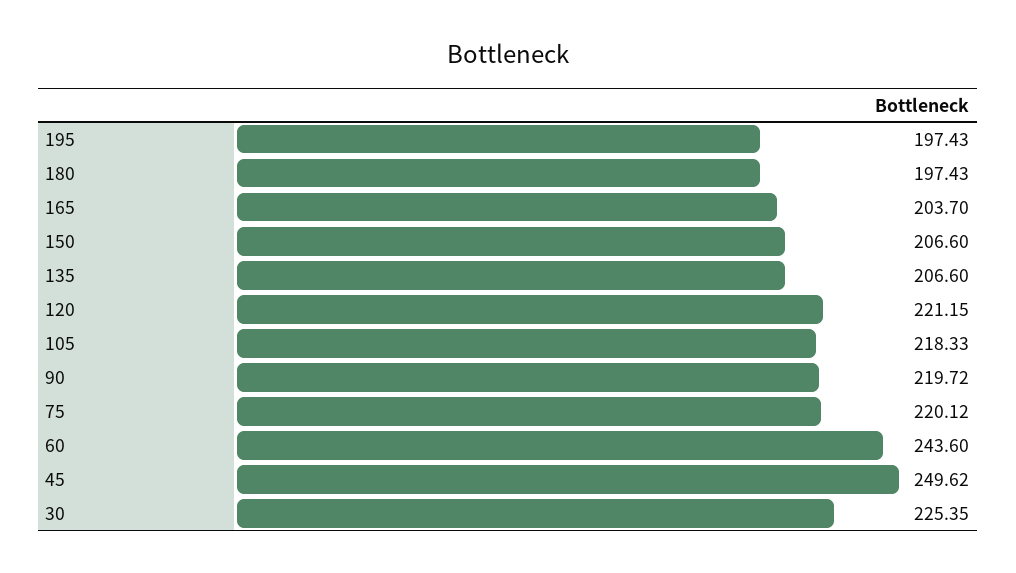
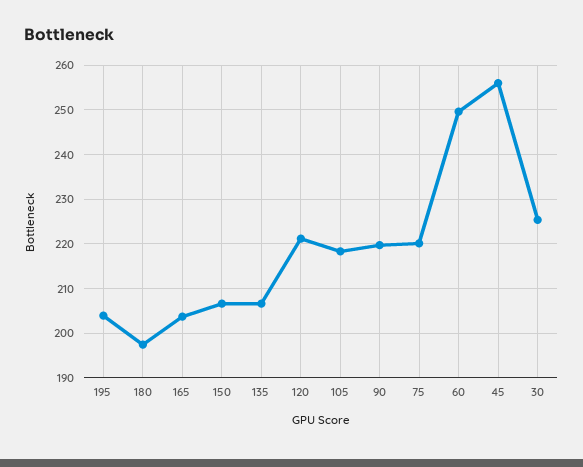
195: 197.43 -> 204
60: 243.6 -> 250
45: 249.62 -> 256

